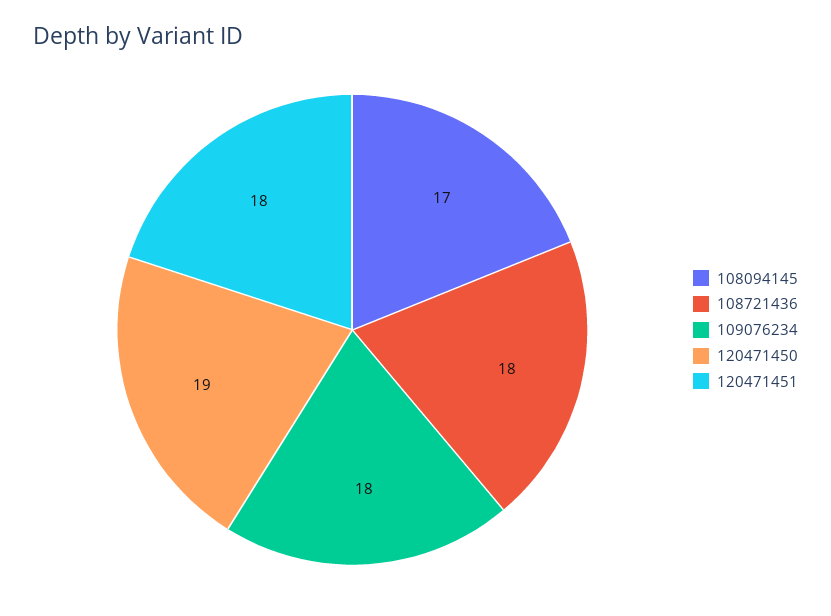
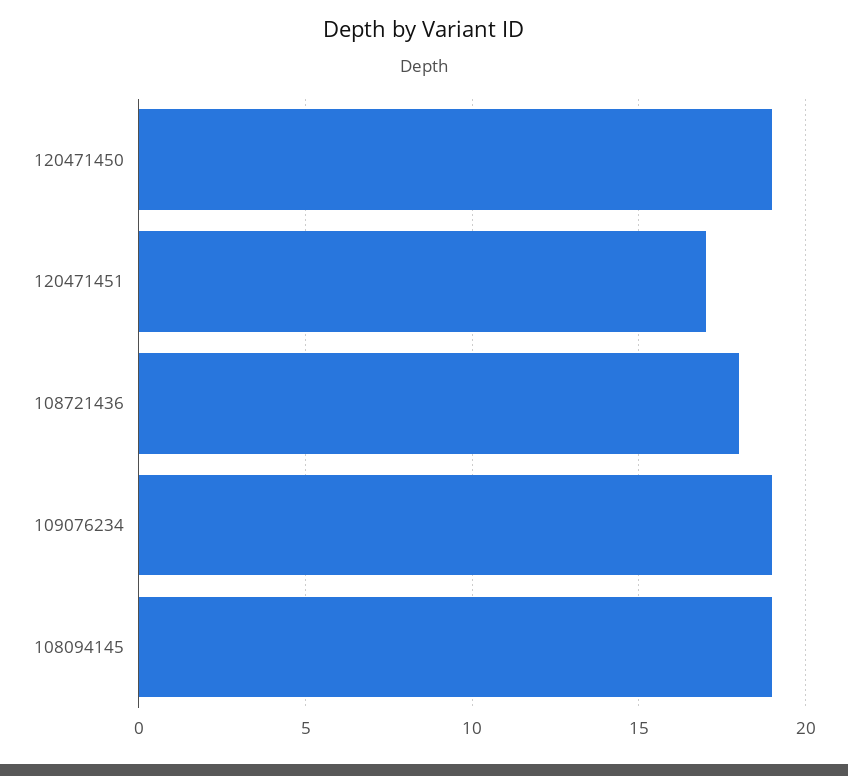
108094145: 17 -> 19
109076234: 18 -> 19
120471451: 18 -> 17

